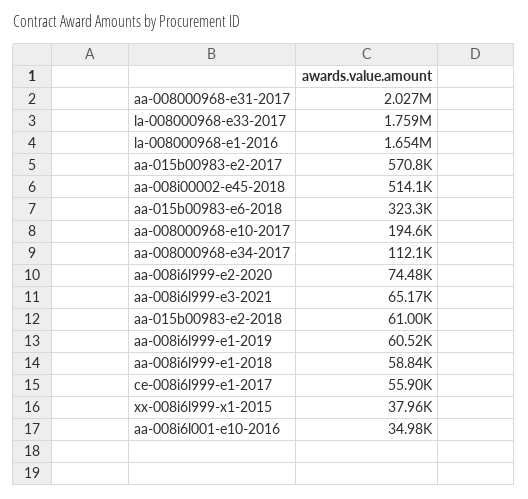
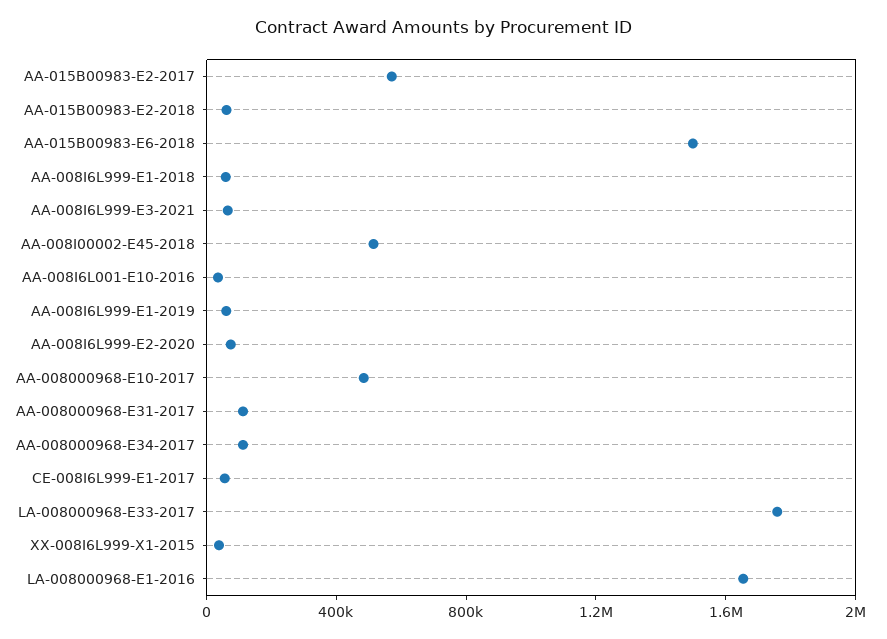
aa-008000968-e31-2017: 2027000 -> 100000
aa-015b00983-e6-2018: 323300 -> 1500000
aa-008000968-e10-2017: 194600 -> 500000

